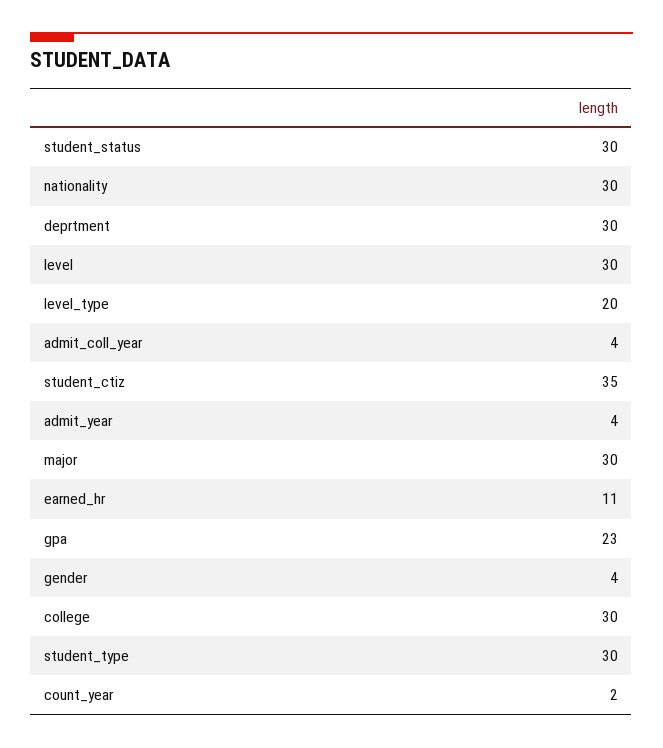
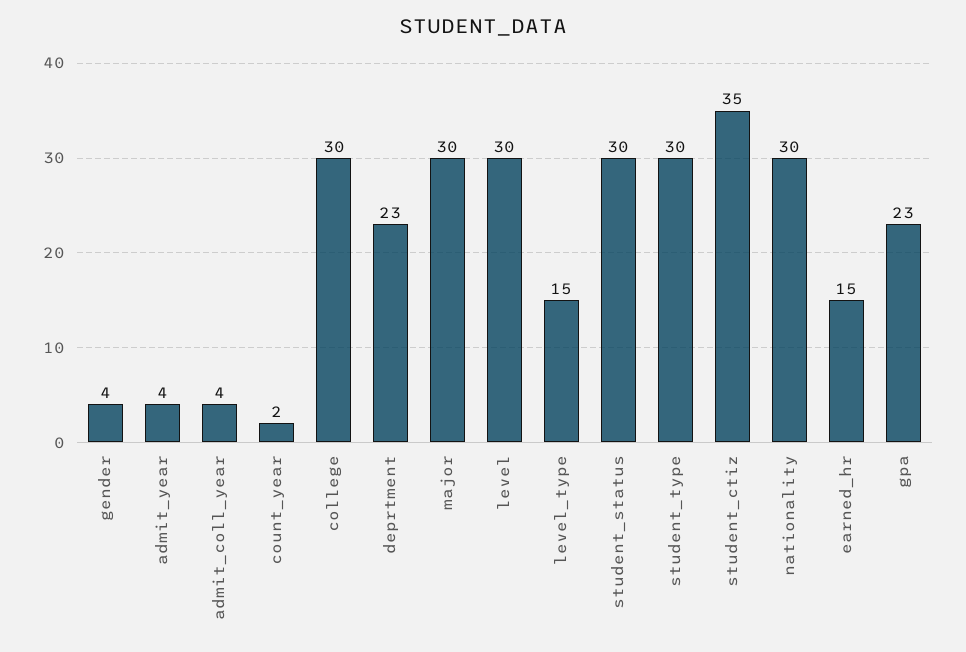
deprtment: 30 -> 23
level_type: 20 -> 15
earned_hr: 11 -> 15

